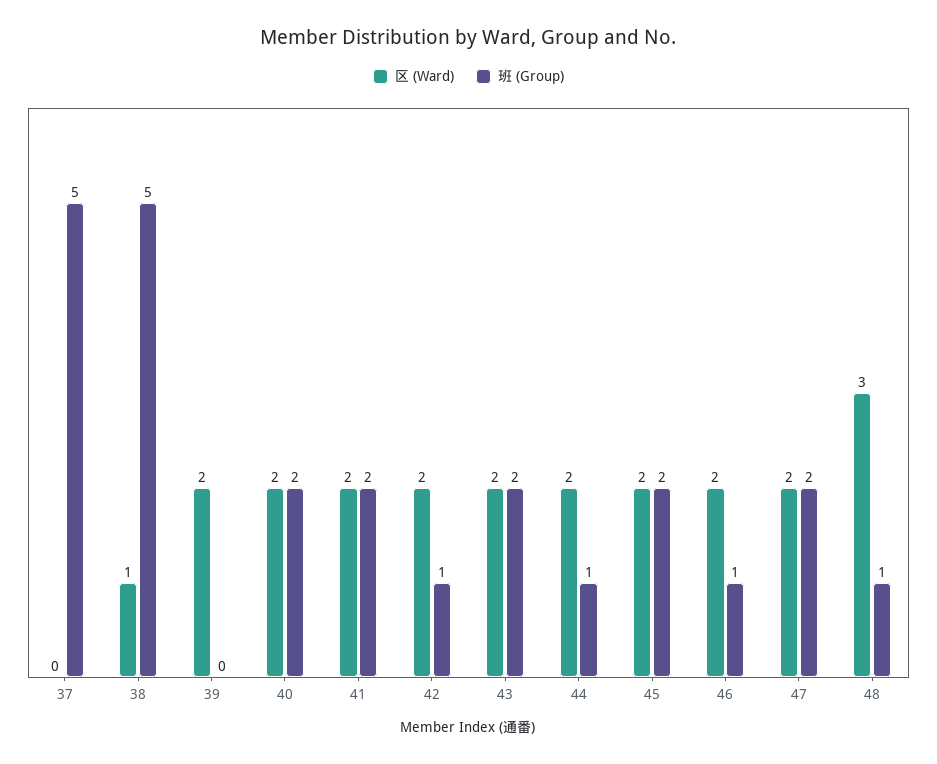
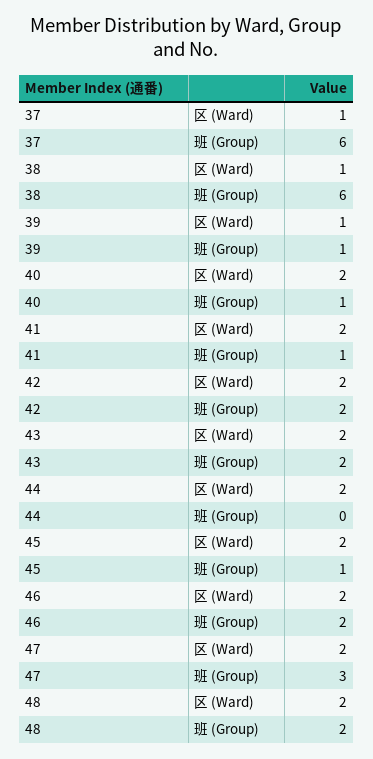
区 (Ward), 37: 0 -> 1
班 (Group), 37: 5 -> 6
班 (Group), 38: 5 -> 6
区 (Ward), 39: 2 -> 1
班 (Group), 39: 0 -> 1
班 (Group), 40: 2 -> 1
班 (Group), 41: 2 -> 1
班 (Group), 42: 1 -> 2
班 (Group), 44: 1 -> 0
班 (Group), 45: 2 -> 1
班 (Group), 46: 1 -> 2
班 (Group), 47: 2 -> 3
区 (Ward), 48: 3 -> 2
班 (Group), 48: 1 -> 2

